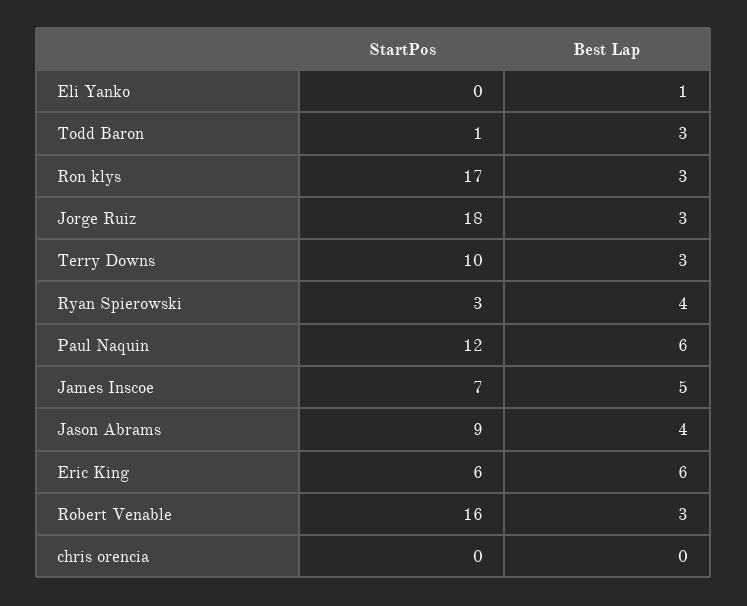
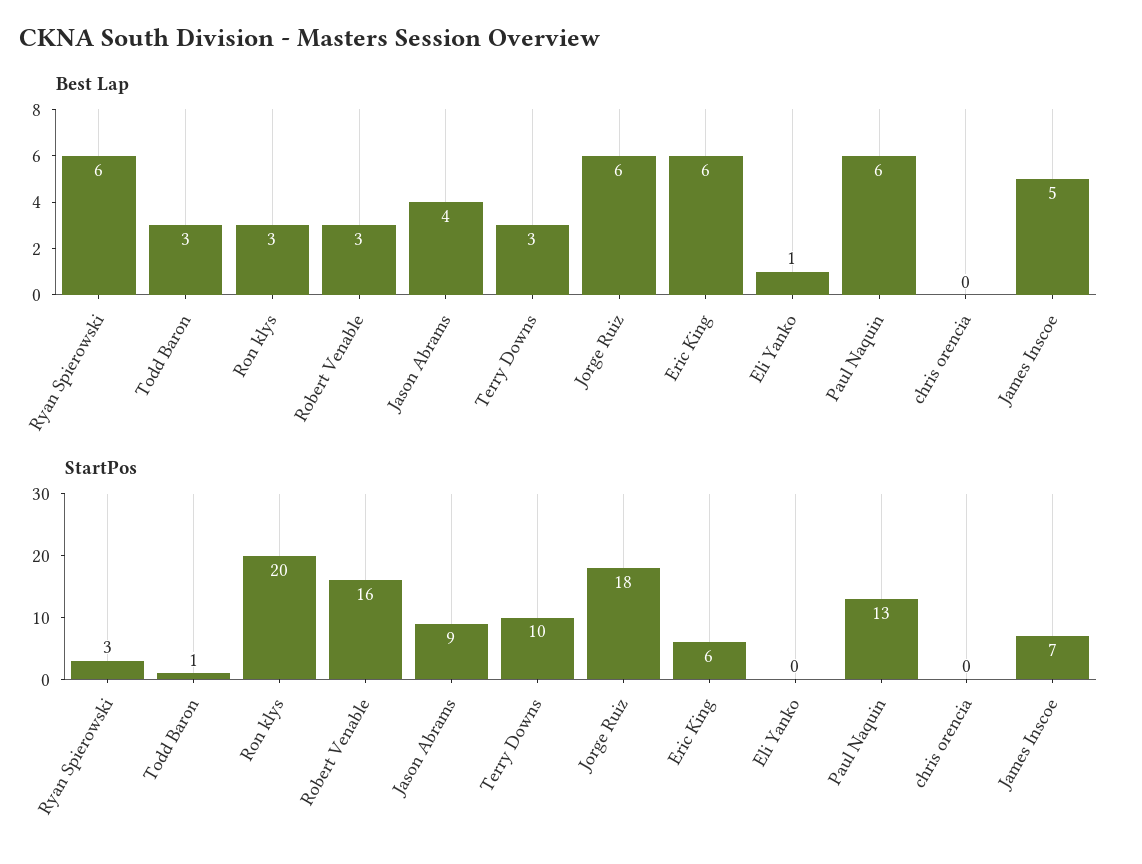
StartPos, Ron klys: 17 -> 20
Best Lap, Jorge Ruiz: 3 -> 6
Best Lap, Ryan Spierowski: 4 -> 6
StartPos, Paul Naquin: 12 -> 13

